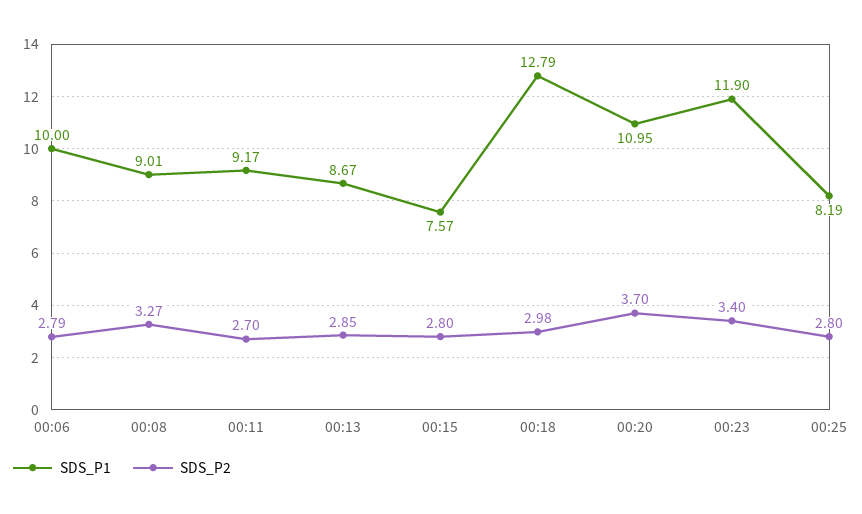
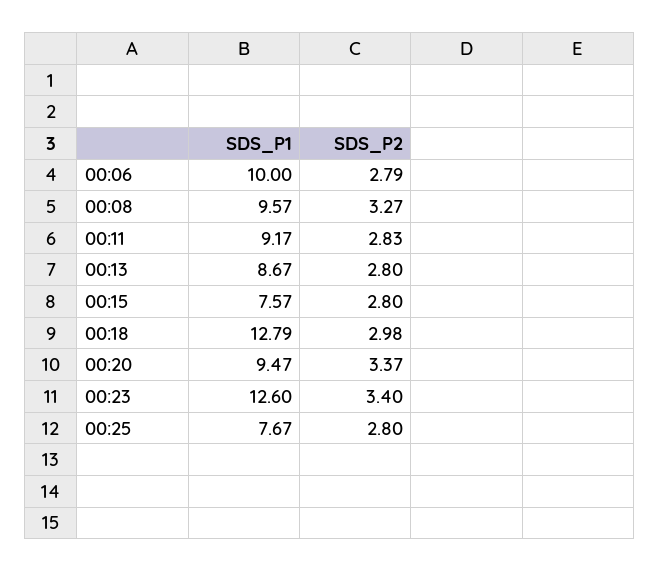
SDS_P1, 00:08: 9.01 -> 9.57
SDS_P2, 00:11: 2.7 -> 2.83
SDS_P2, 00:13: 2.85 -> 2.8
SDS_P1, 00:20: 10.95 -> 9.47
SDS_P2, 00:20: 3.7 -> 3.37
SDS_P1, 00:23: 11.9 -> 12.6
SDS_P1, 00:25: 8.19 -> 7.67

